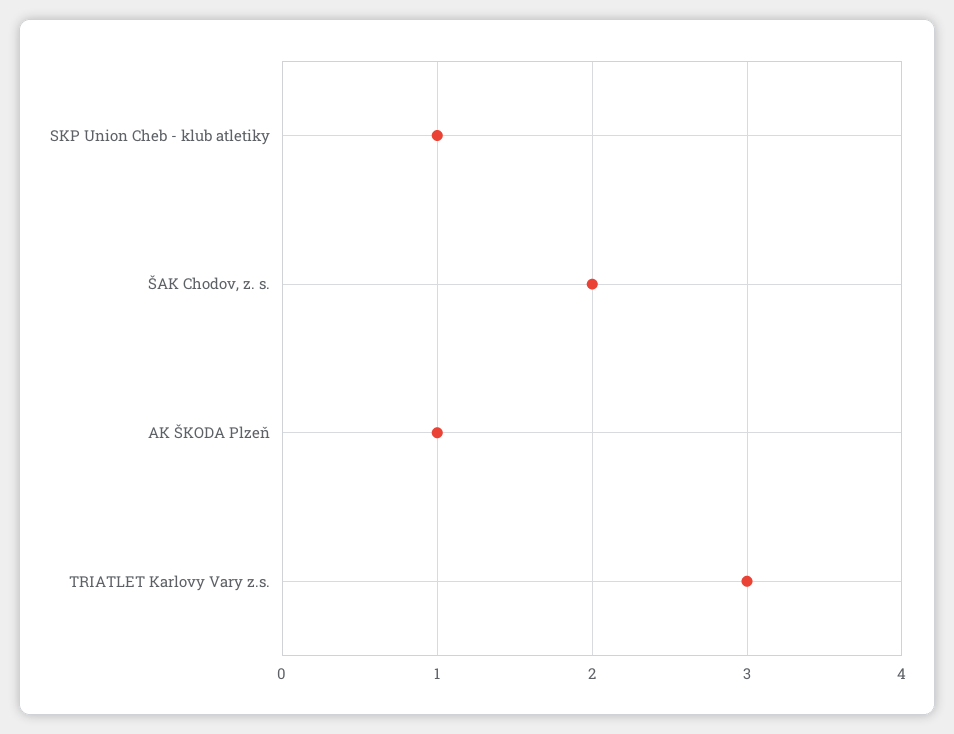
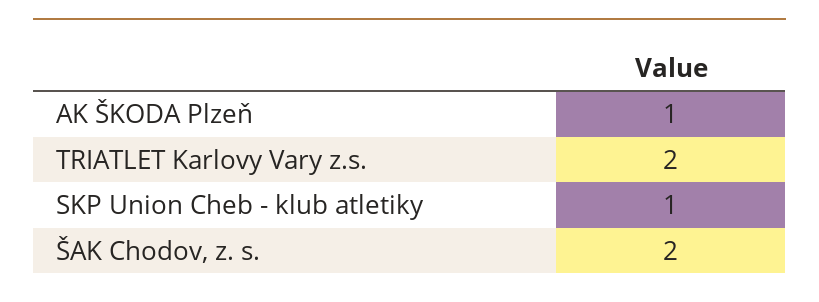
TRIATLET Karlovy Vary z.s.: 3 -> 2

